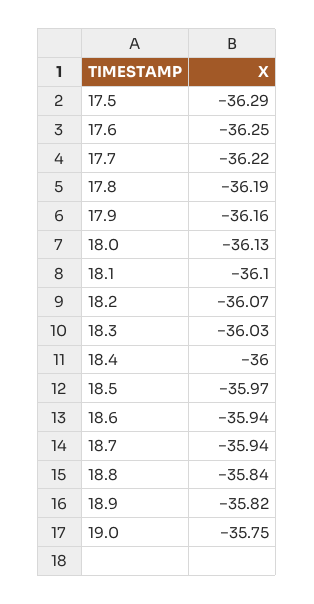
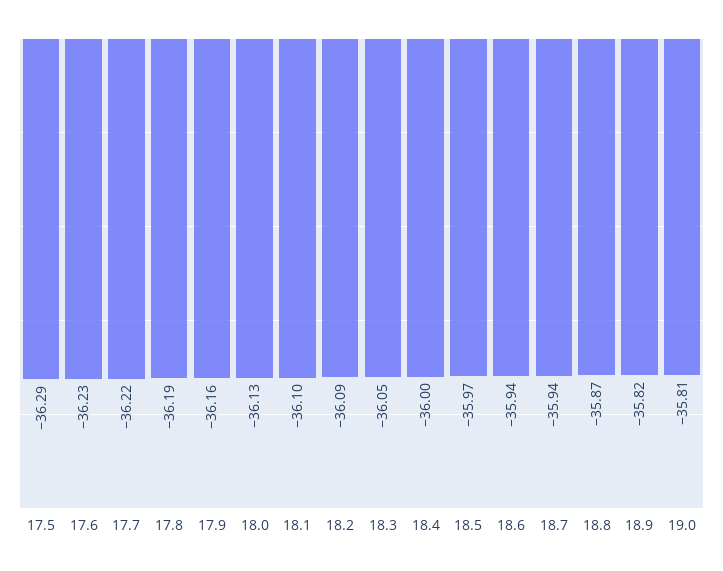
17.6: -36.25 -> -36.23
18.2: -36.07 -> -36.09
18.3: -36.03 -> -36.05
18.8: -35.84 -> -35.87
19.0: -35.75 -> -35.81

